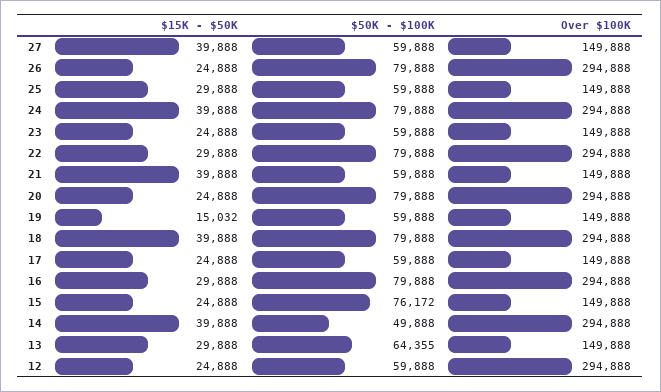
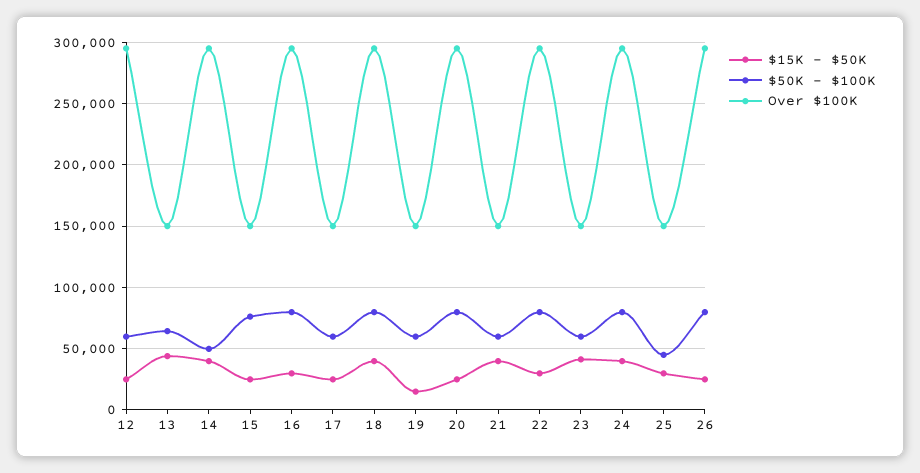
$15K - $50K, 27: 39888 -> none
$50K - $100K, 27: 59888 -> none
Over $100K, 27: 149888 -> none
$50K - $100K, 25: 59888 -> 45000
$15K - $50K, 23: 24888 -> 40000
$15K - $50K, 13: 29888 -> 45000

